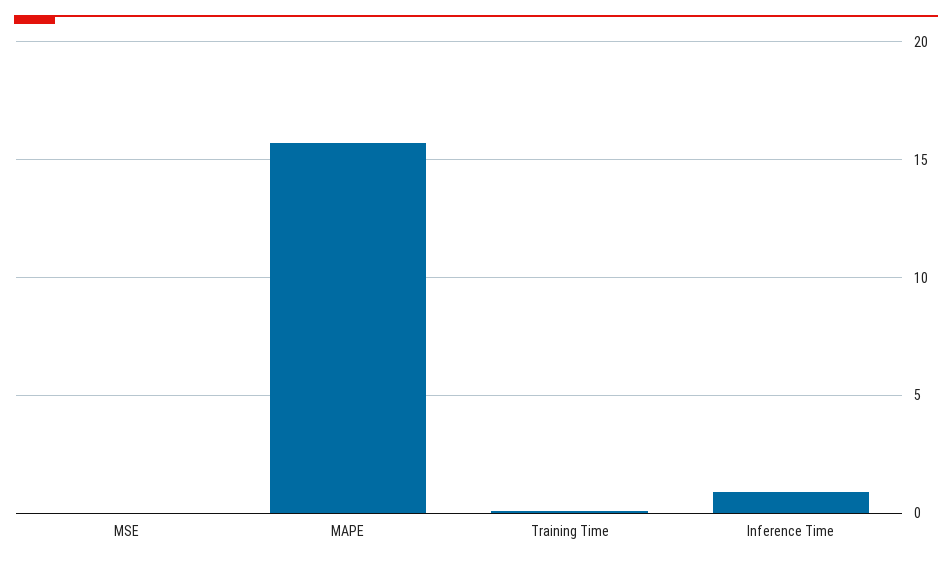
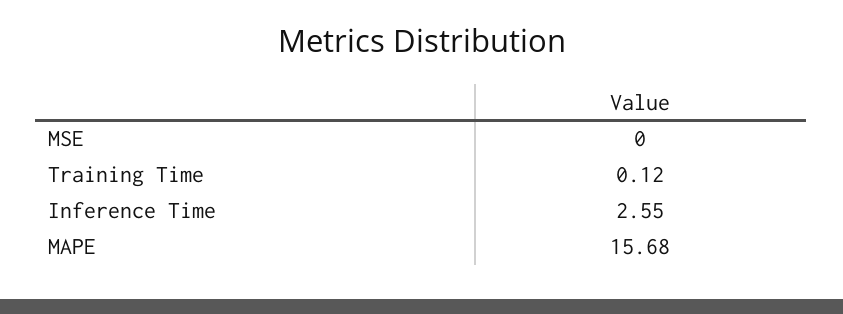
Inference Time: 1 -> 2.55

